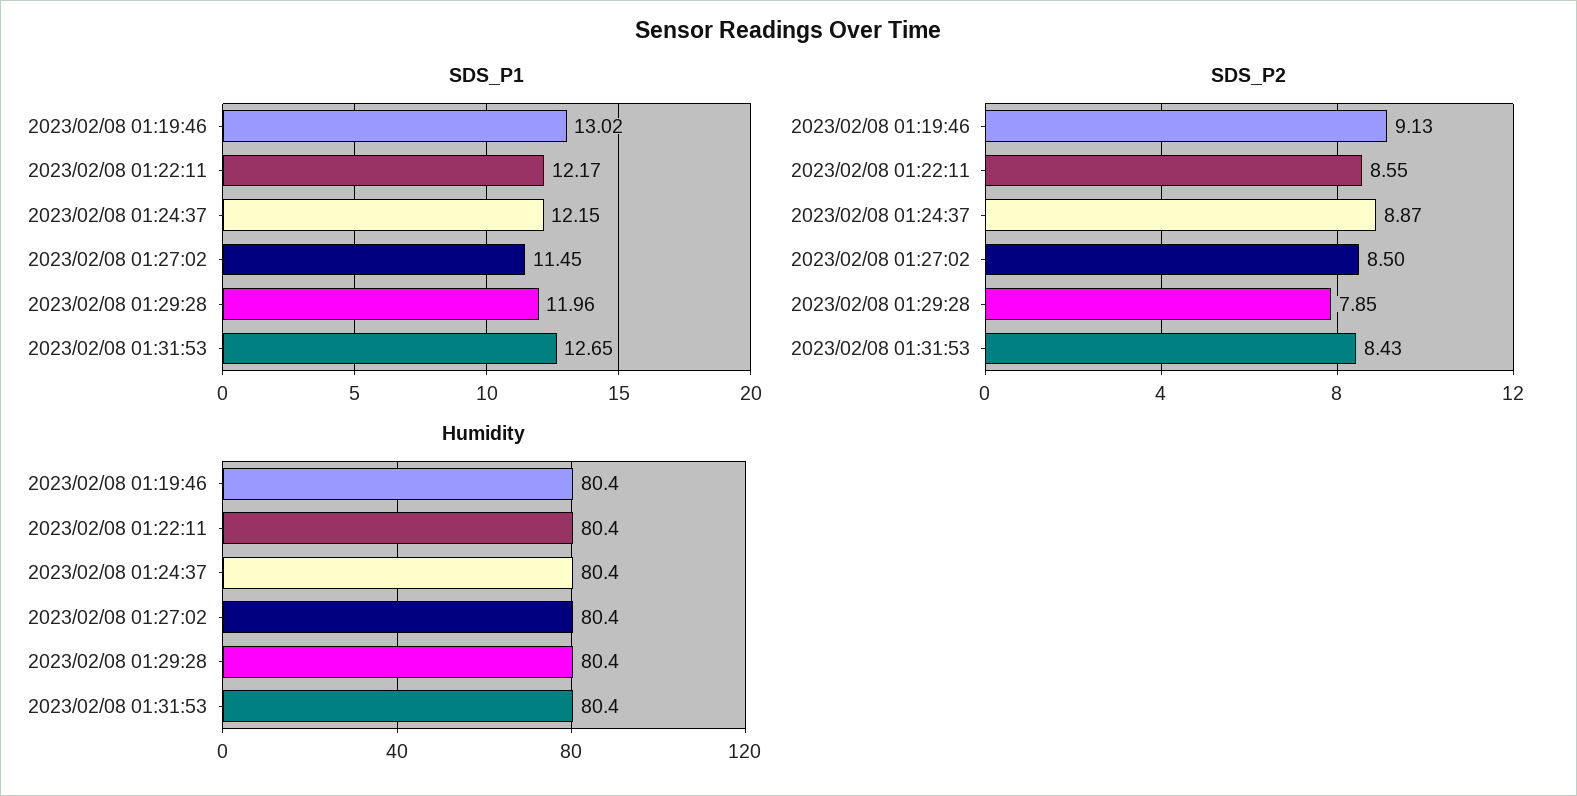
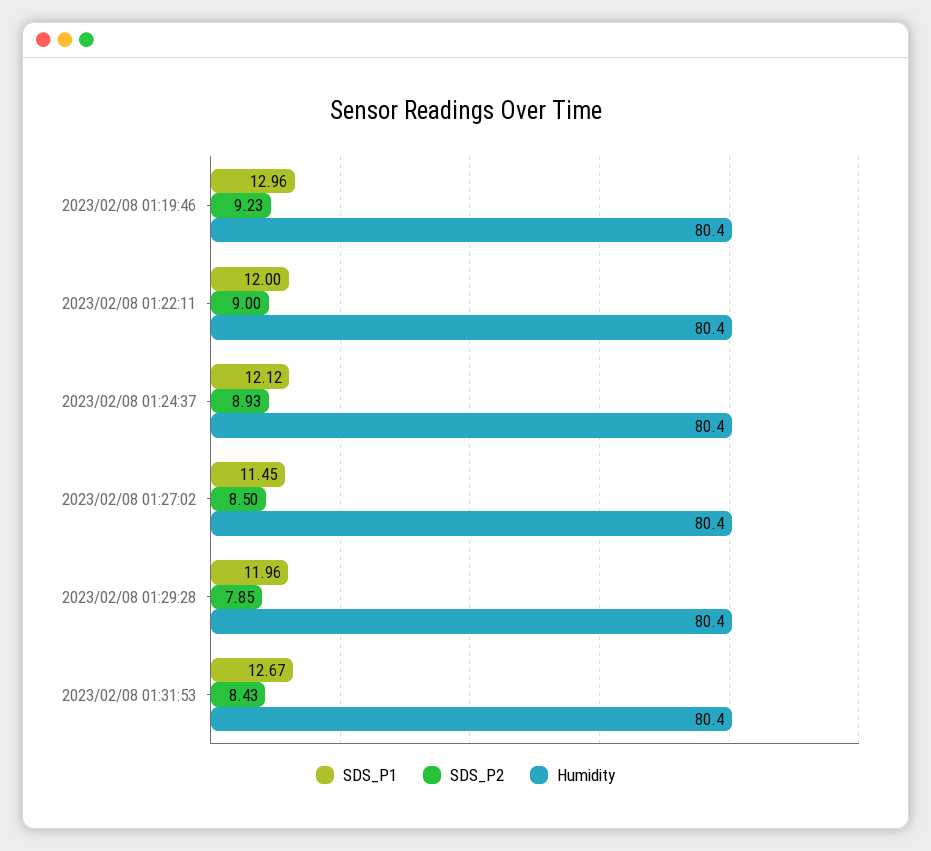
SDS_P1, 2023/02/08 01:19:46: 13.02 -> 12.96
SDS_P1, 2023/02/08 01:22:11: 12.17 -> 12
SDS_P1, 2023/02/08 01:24:37: 12.15 -> 12.12
SDS_P1, 2023/02/08 01:31:53: 12.65 -> 12.67
SDS_P2, 2023/02/08 01:19:46: 9.13 -> 9.23
SDS_P2, 2023/02/08 01:22:11: 8.55 -> 9
SDS_P2, 2023/02/08 01:24:37: 8.87 -> 8.93

